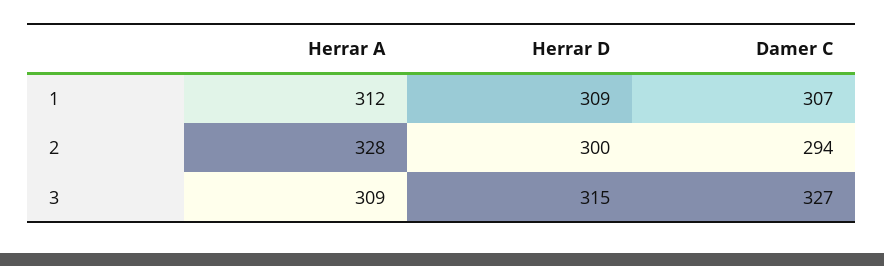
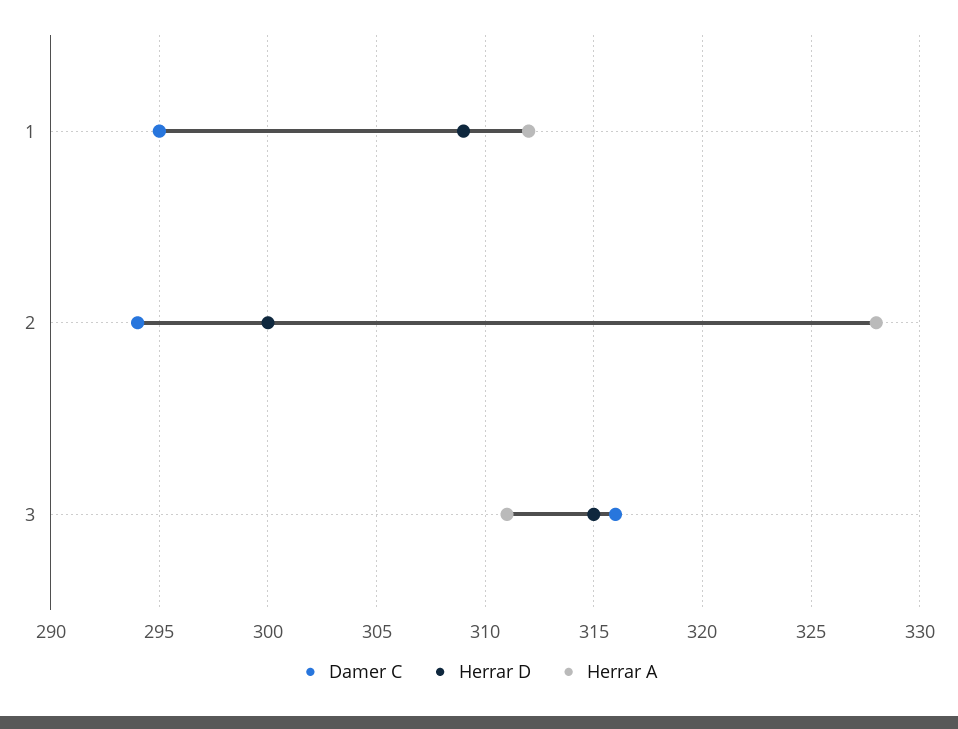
Damer C, 1: 307 -> 295
Herrar A, 3: 309 -> 311
Damer C, 3: 327 -> 316

